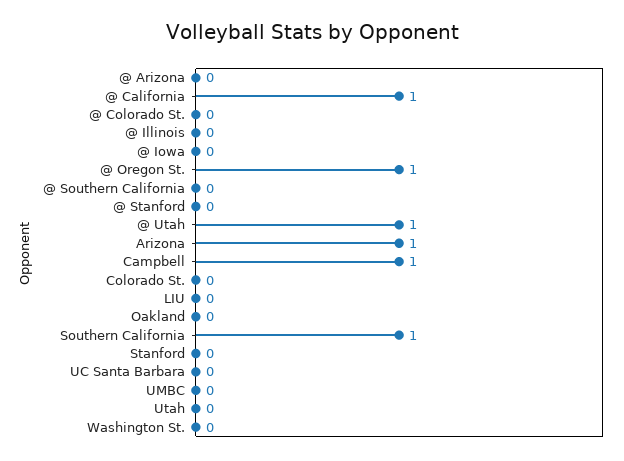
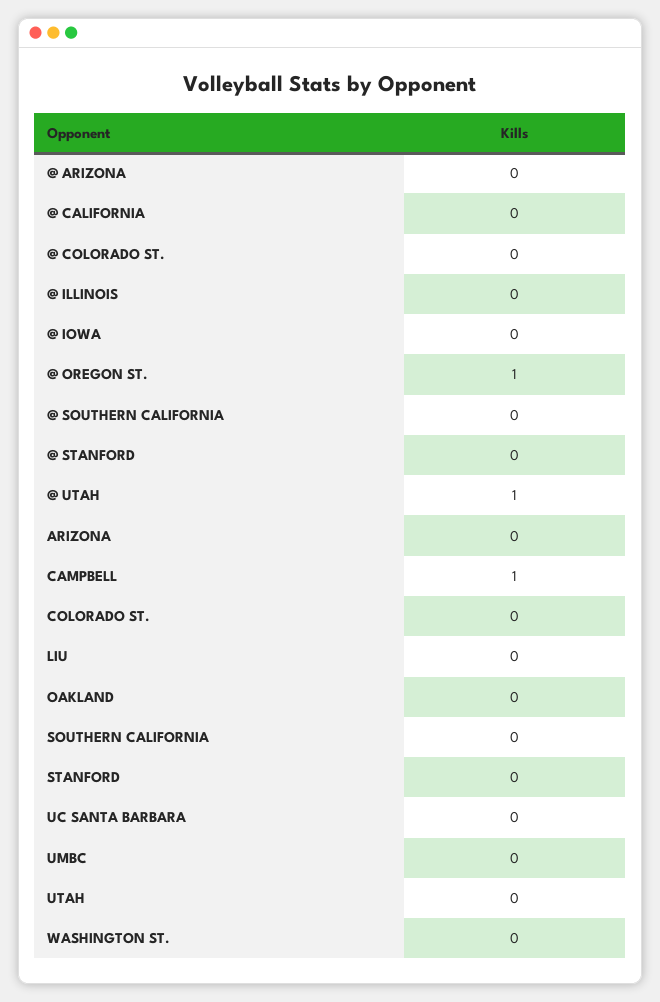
@ California: 1 -> 0
Arizona: 1 -> 0
Southern California: 1 -> 0

